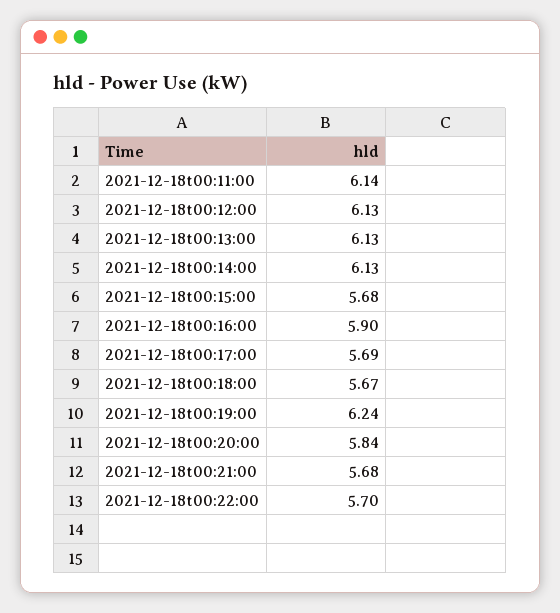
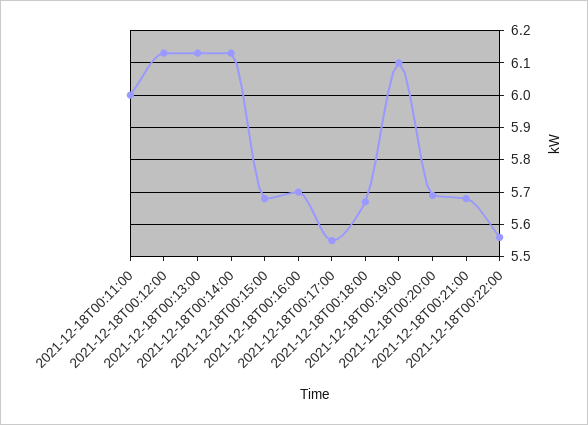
2021-12-18t00:11:00: 6.14 -> 6
2021-12-18t00:16:00: 5.9 -> 5.7
2021-12-18t00:17:00: 5.69 -> 5.55
2021-12-18t00:19:00: 6.24 -> 6.1
2021-12-18t00:20:00: 5.84 -> 5.7
2021-12-18t00:22:00: 5.7 -> 5.55

